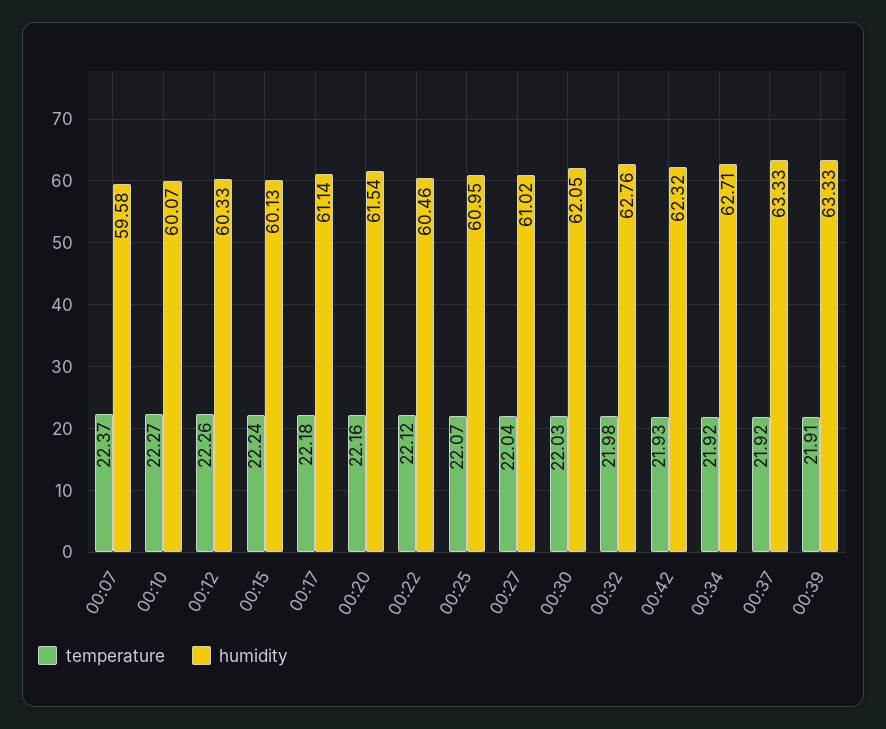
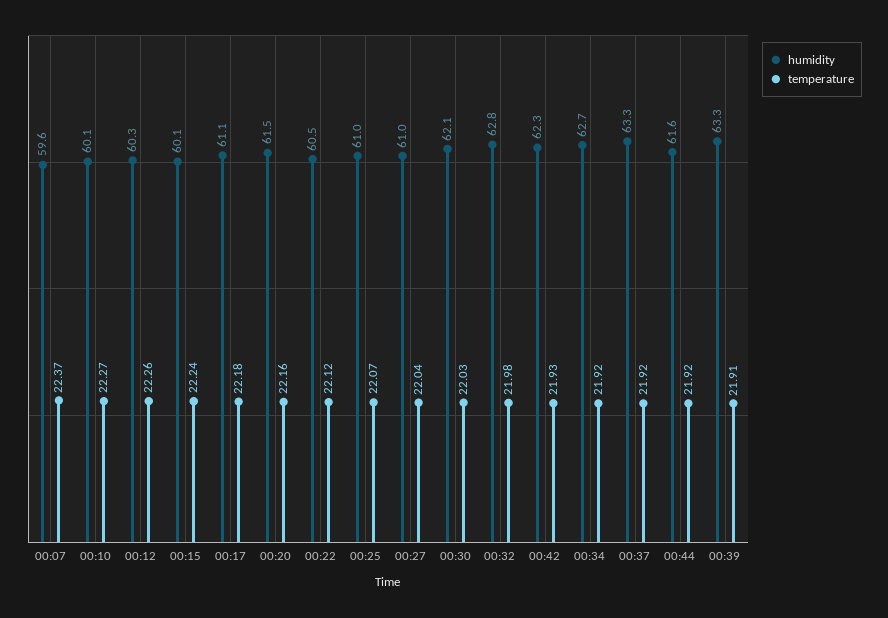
humidity, 00:44: none -> 61.6
temperature, 00:44: none -> 21.92

